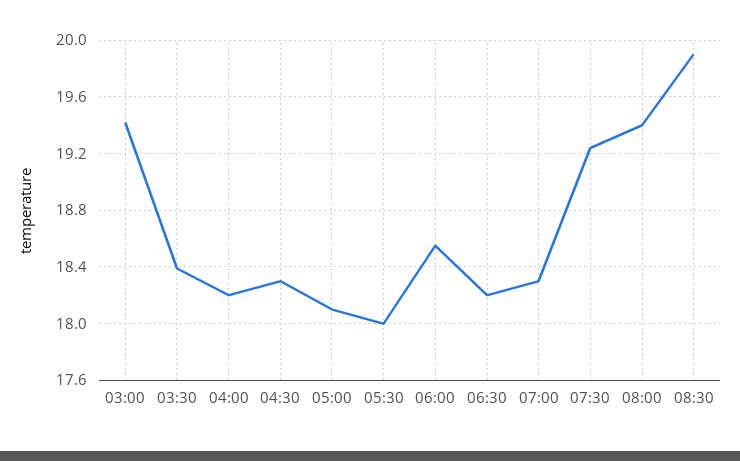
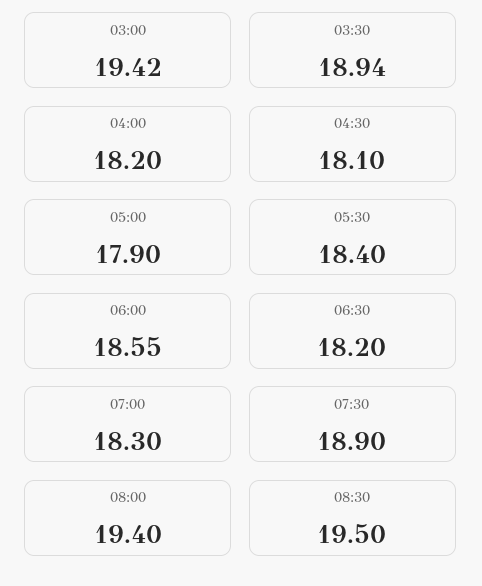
03:30: 18.4 -> 18.94
04:30: 18.3 -> 18.1
05:00: 18.1 -> 17.9
05:30: 18 -> 18.4
07:30: 19.25 -> 18.9
08:30: 19.9 -> 19.5

